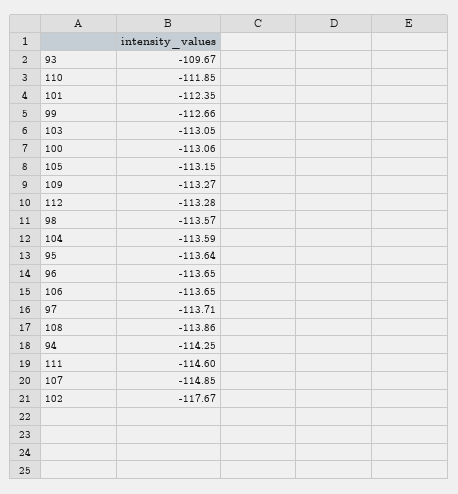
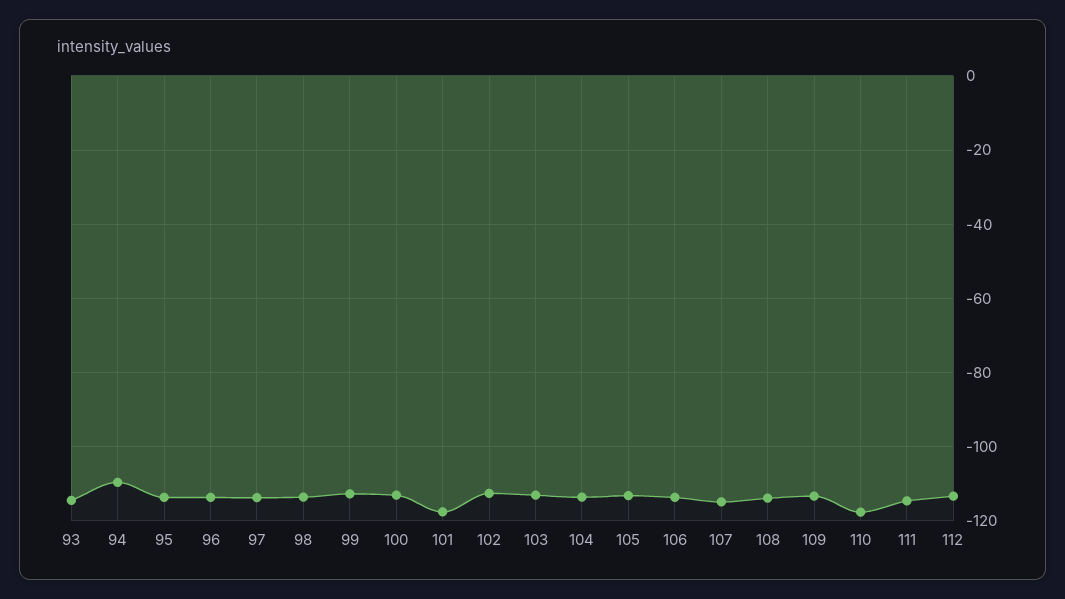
93: -109.67 -> -114
110: -111.85 -> -118
101: -112.35 -> -118
94: -114.25 -> -110
102: -117.67 -> -112

